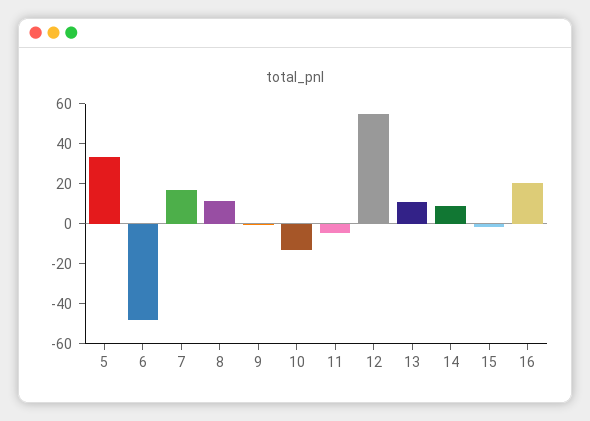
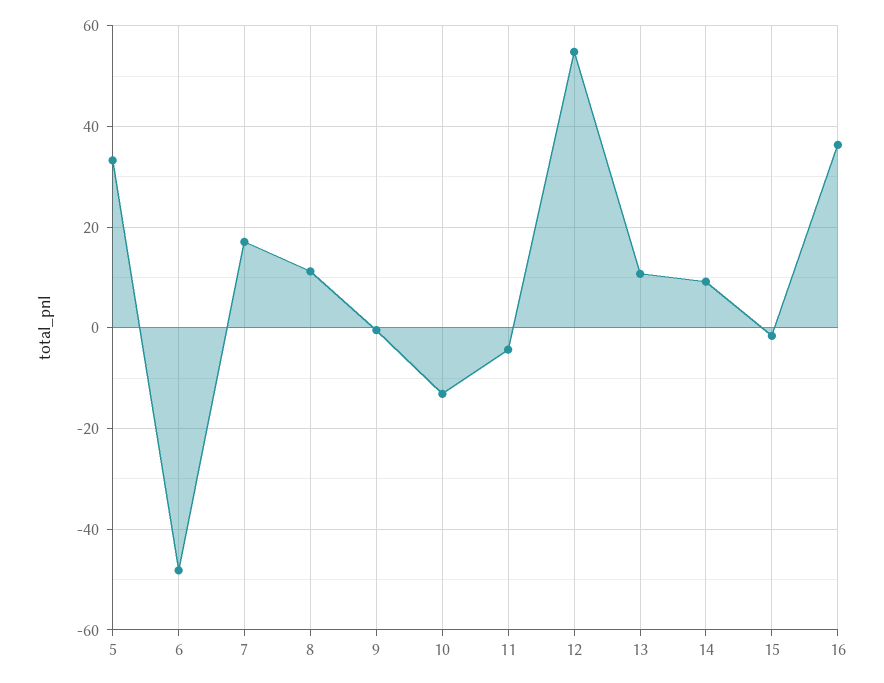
16: 20 -> 36

